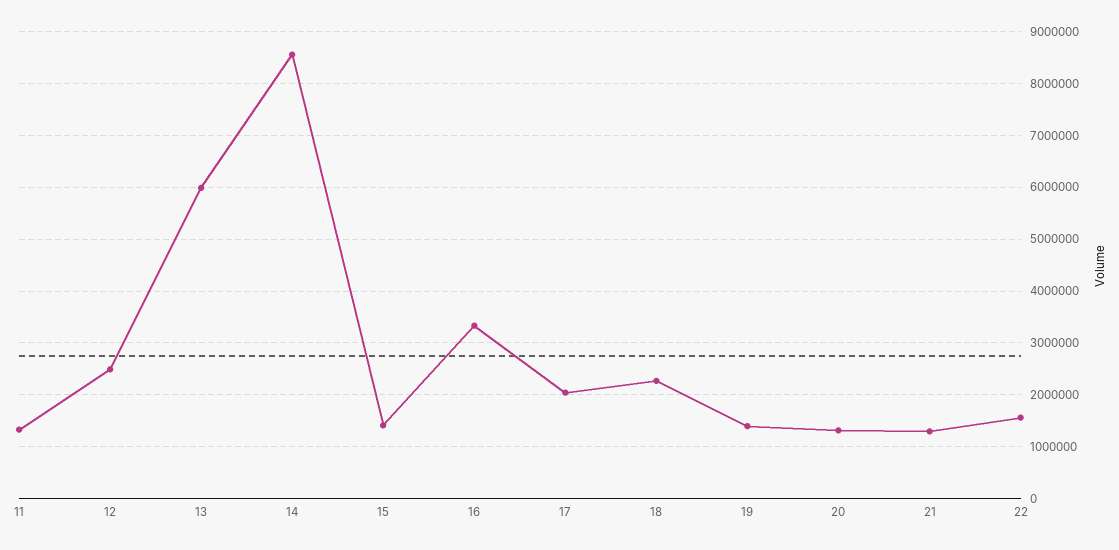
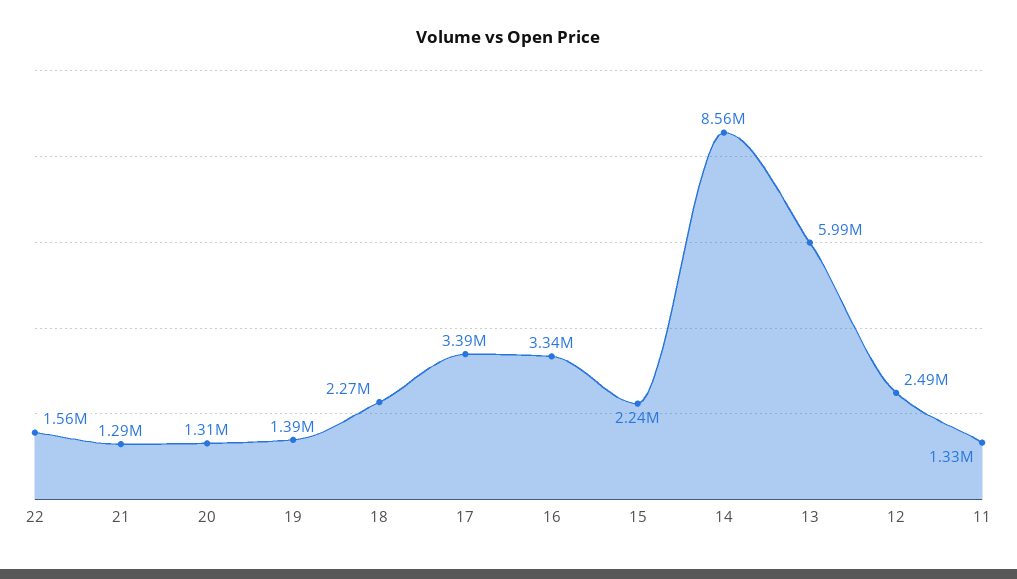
15: 1400000 -> 2240000
17: 2000000 -> 3390000

